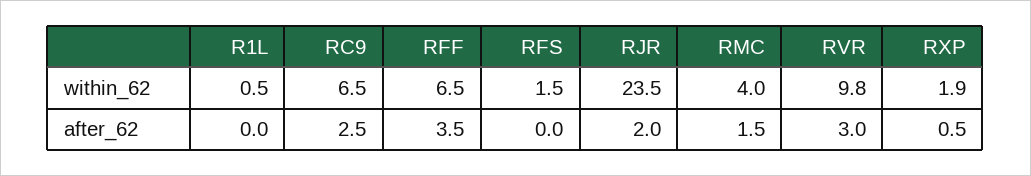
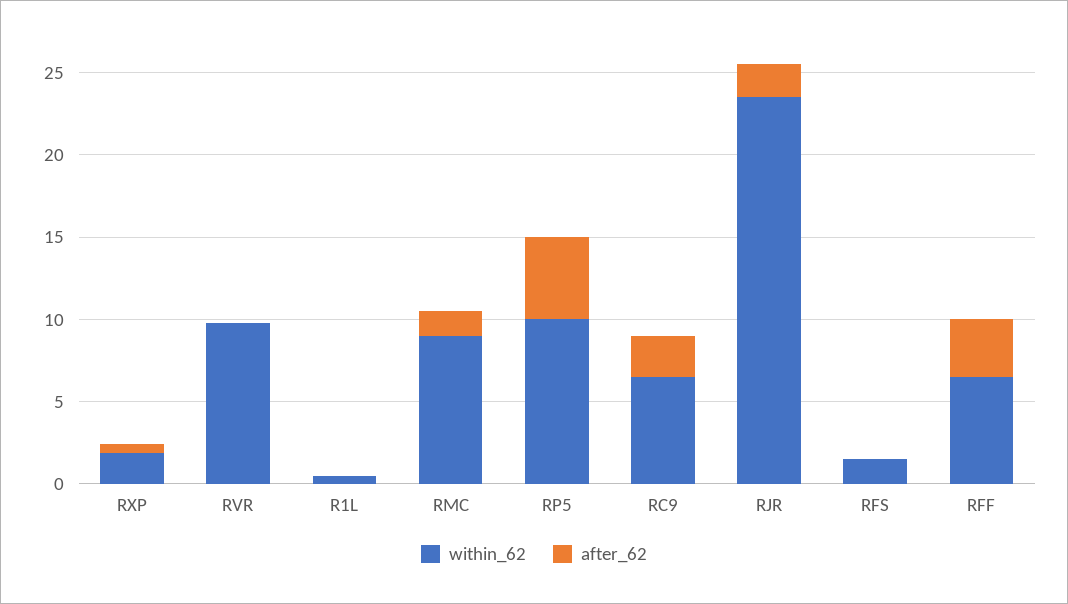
within_62, RMC: 4 -> 9
after_62, RVR: 3 -> 0
within_62, RP5: none -> 10
after_62, RP5: none -> 5

